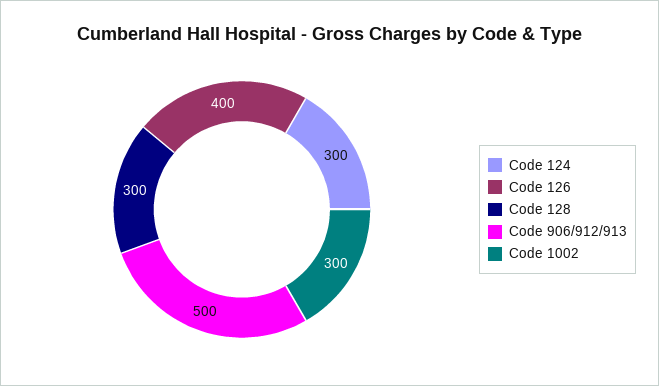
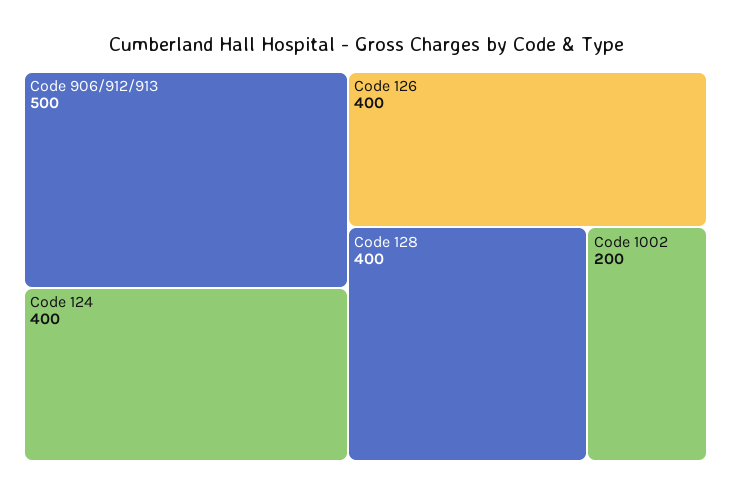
Code 124: 300 -> 400
Code 128: 300 -> 400
Code 1002: 300 -> 200

